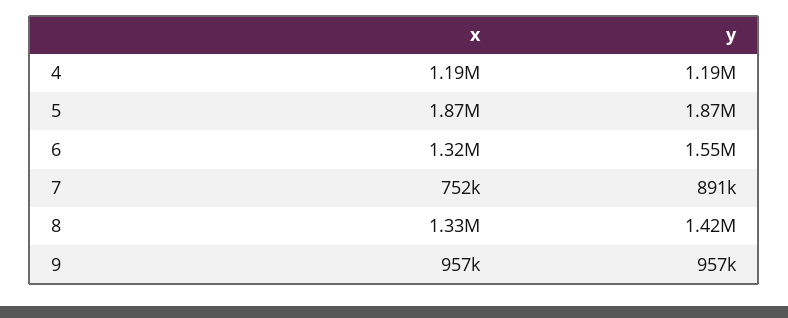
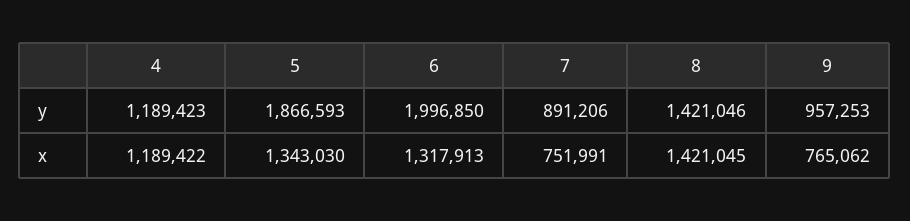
x, 5: 1870000 -> 1343030
y, 6: 1550000 -> 1996850
x, 8: 1330000 -> 1421045
x, 9: 957000 -> 765062

